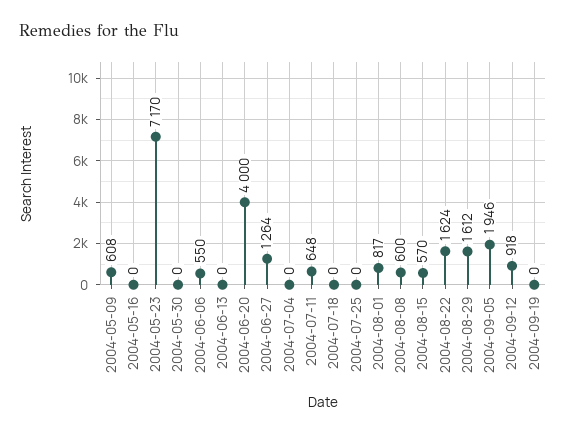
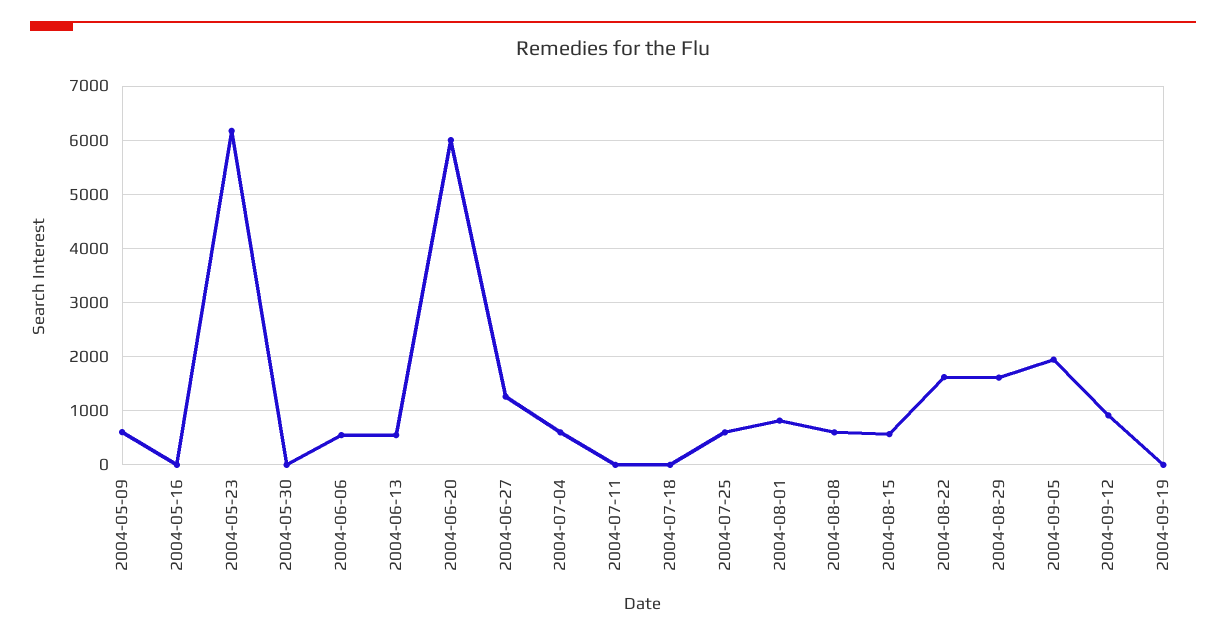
2004-05-23: 7170 -> 6200
2004-06-13: 0 -> 600
2004-06-20: 4000 -> 6000
2004-07-04: 0 -> 600
2004-07-11: 648 -> 0
2004-07-25: 0 -> 600

